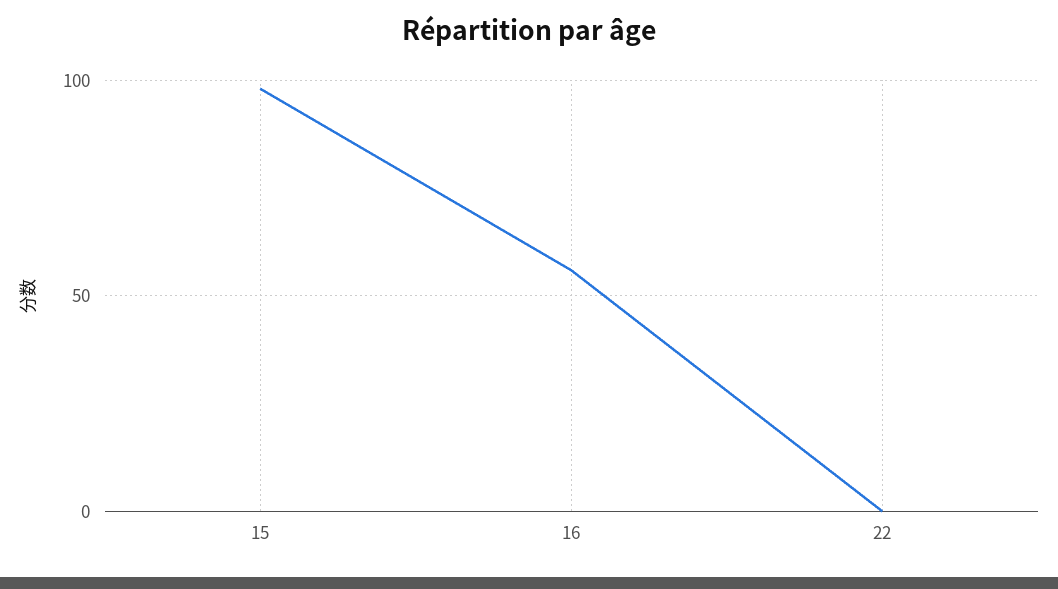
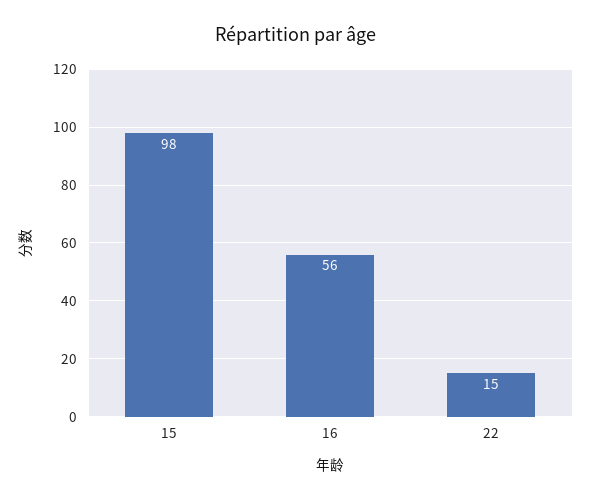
22: 0 -> 15

